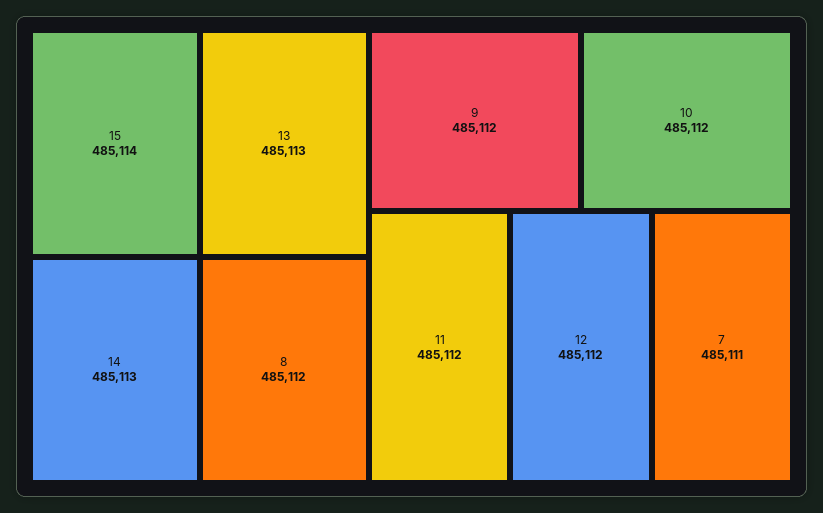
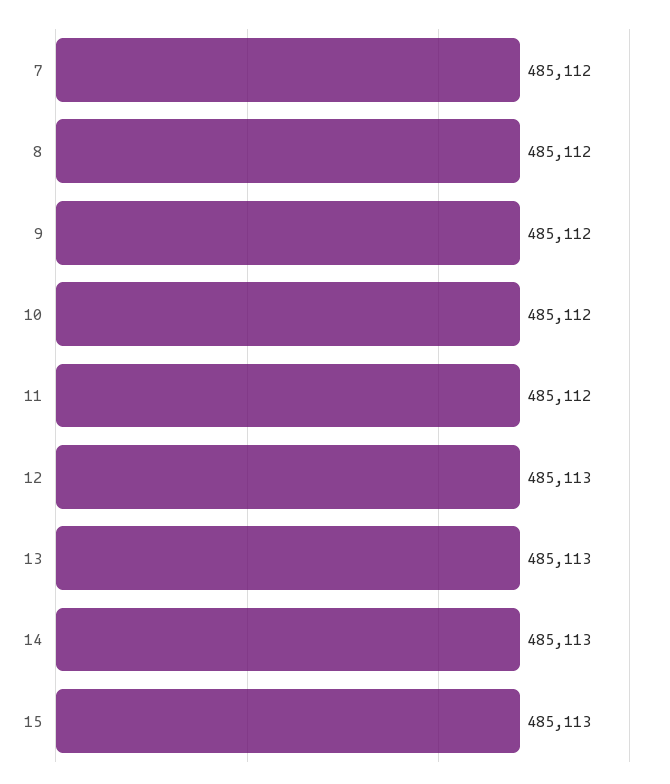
15: 485114 -> 485113
12: 485112 -> 485113
7: 485111 -> 485112

